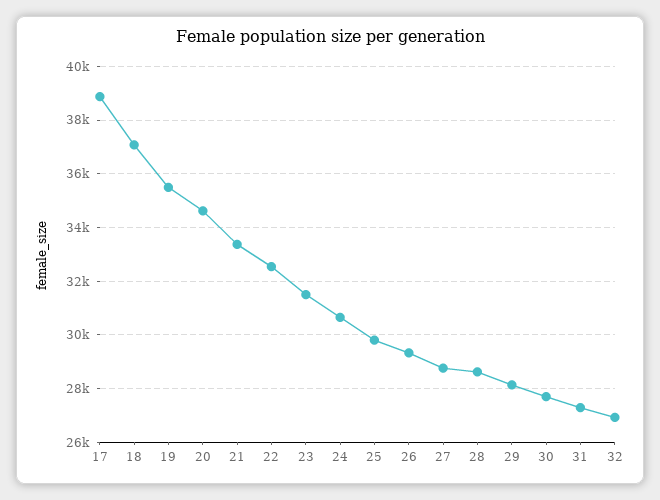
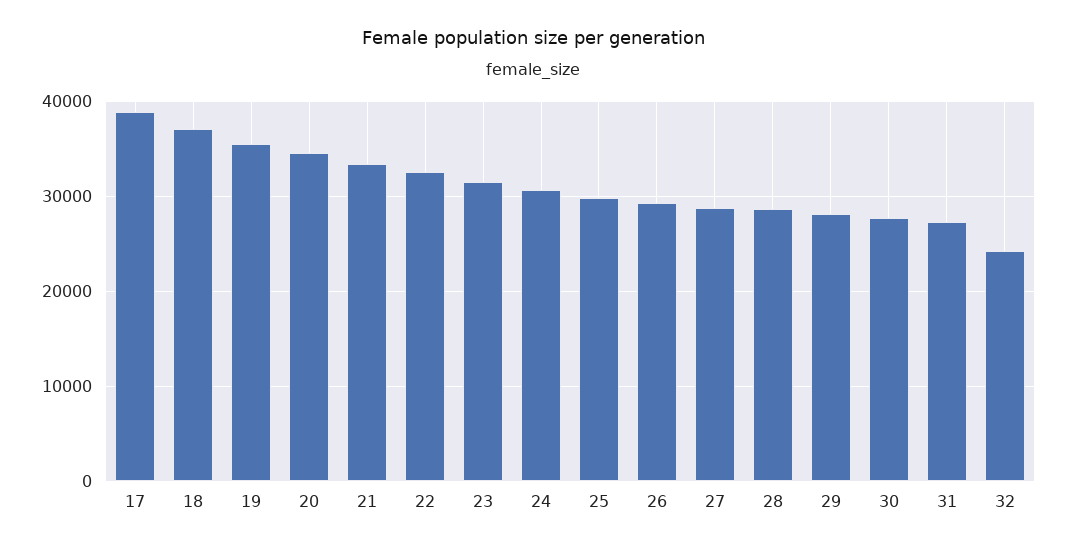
32: 27000 -> 24000

